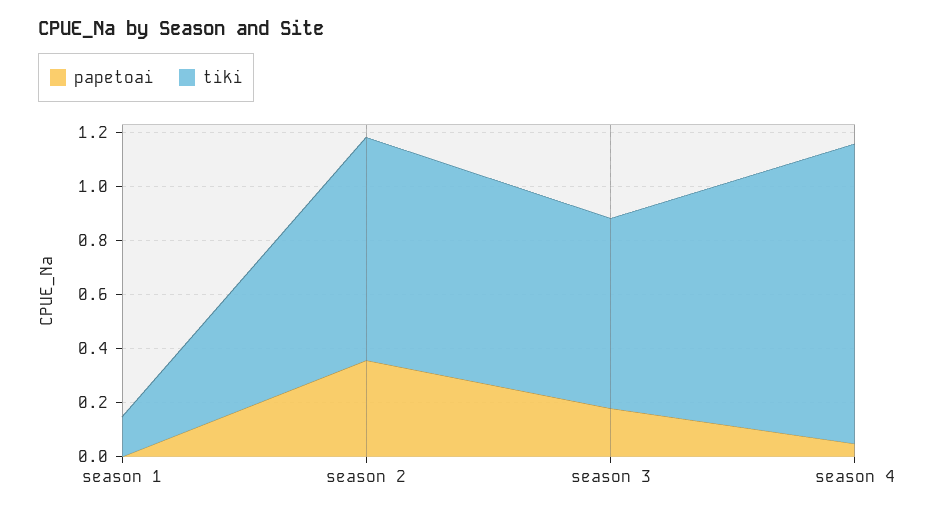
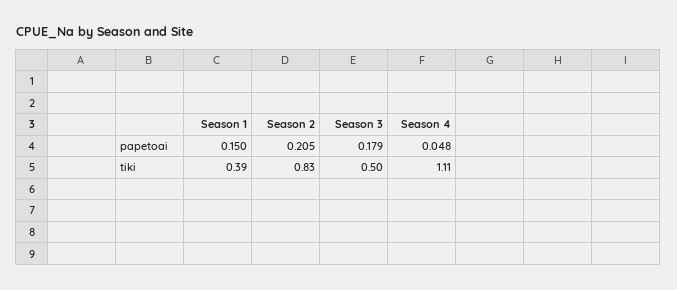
papetoai, season 1: 0 -> 0.15
tiki, season 1: 0.15 -> 0.39
papetoai, season 2: 0.35 -> 0.205
tiki, season 3: 0.7 -> 0.5

